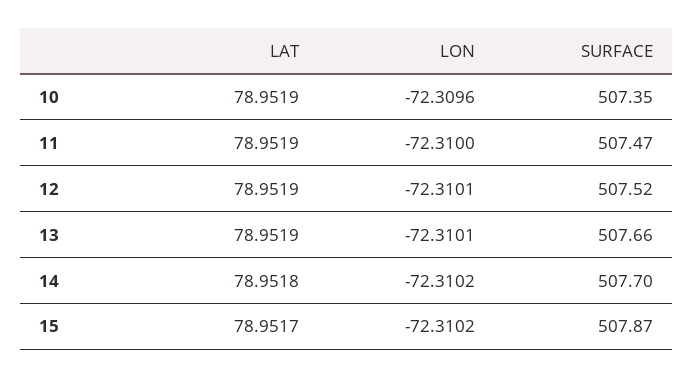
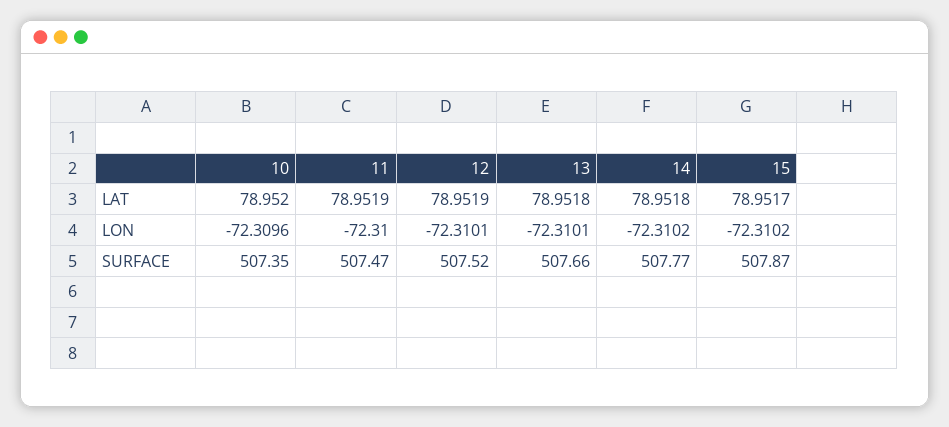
LAT, 10: 78.9519 -> 78.952
LAT, 13: 78.9519 -> 78.9518
SURFACE, 14: 507.7 -> 507.77

